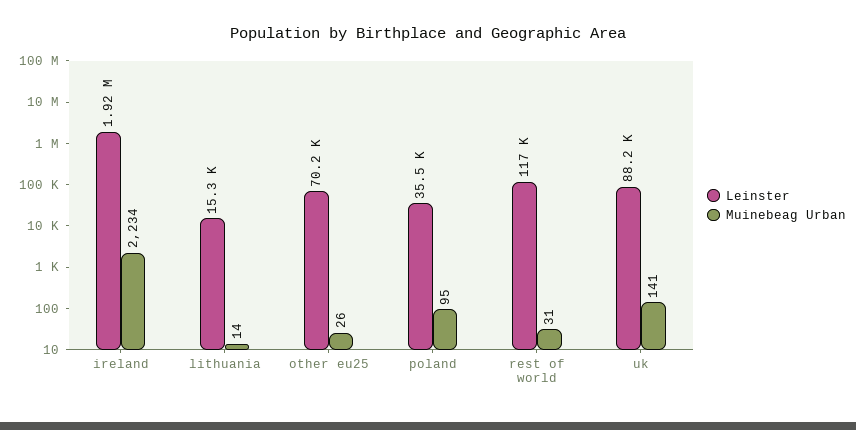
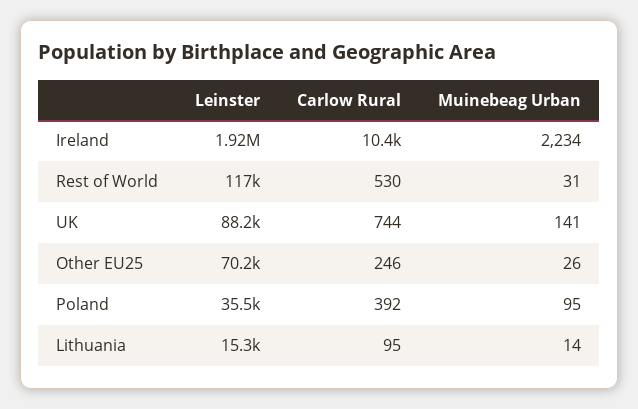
Carlow Rural, ireland: none -> 10400
Carlow Rural, rest of world: none -> 530
Carlow Rural, uk: none -> 744
Carlow Rural, other eu25: none -> 246
Carlow Rural, poland: none -> 392
Carlow Rural, lithuania: none -> 95

